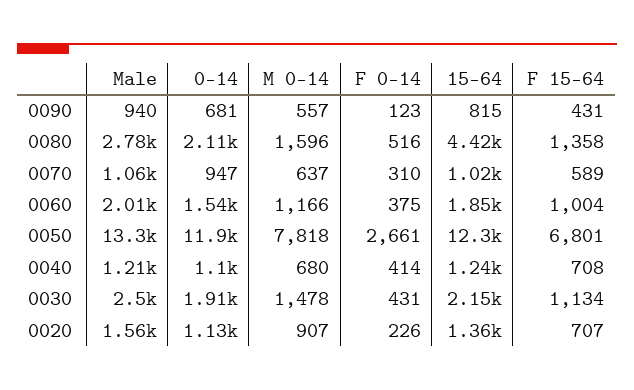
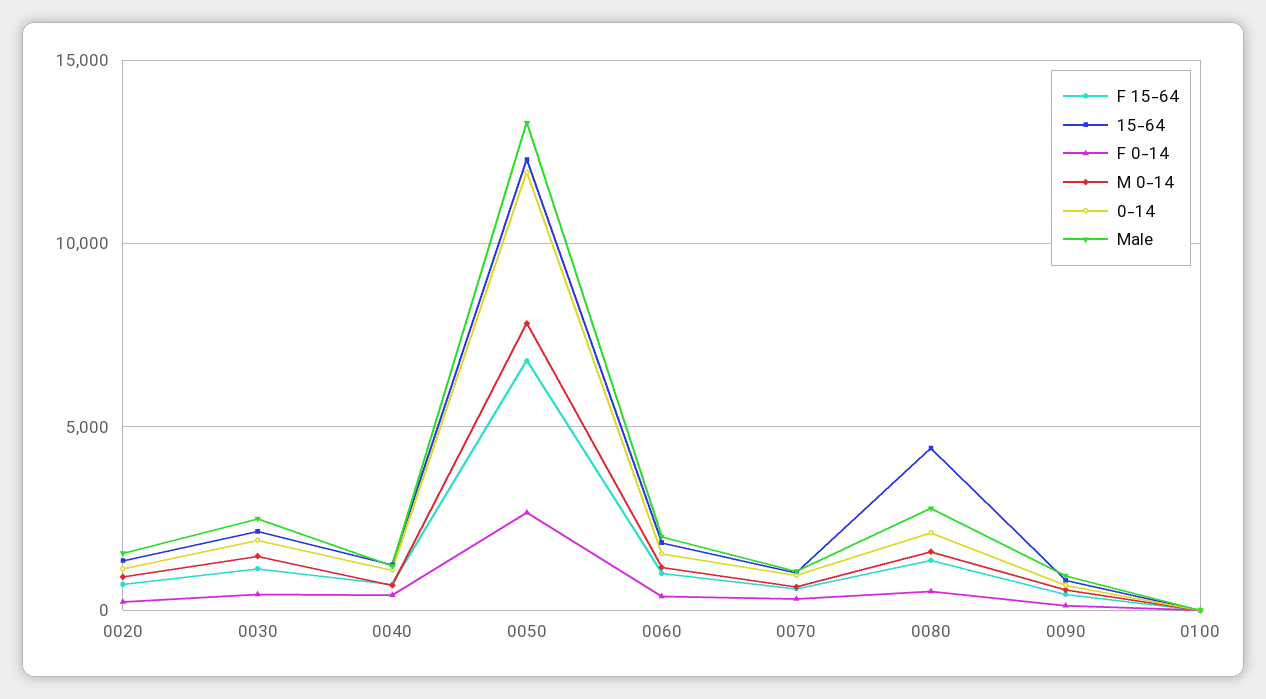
F 15-64, 0100: none -> 0
15-64, 0100: none -> 0
F 0-14, 0100: none -> 0
M 0-14, 0100: none -> 0
0-14, 0100: none -> 0
Male, 0100: none -> 0

